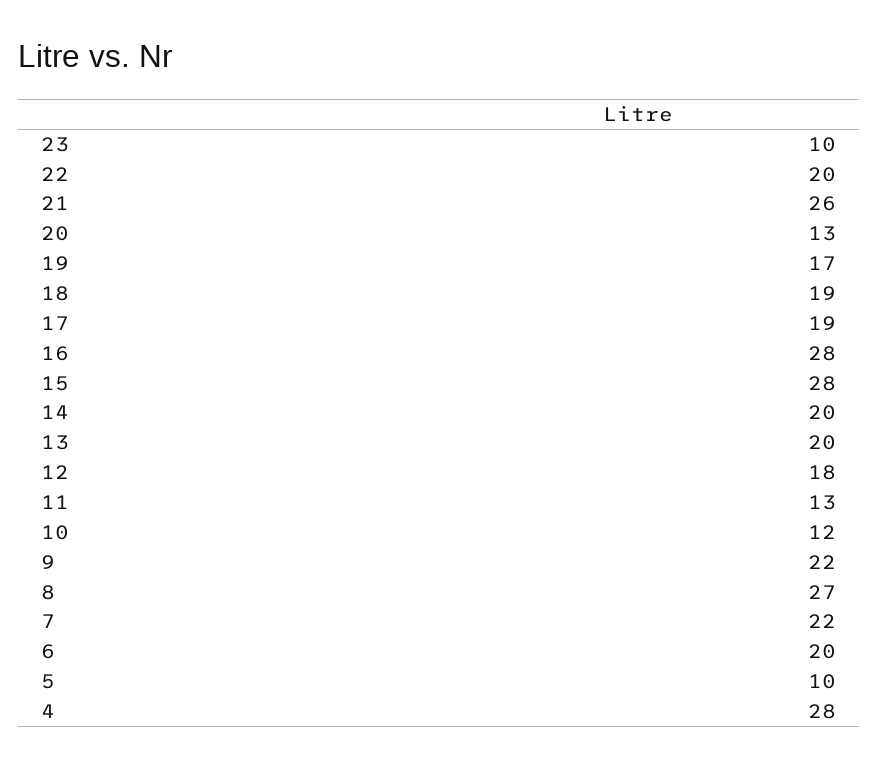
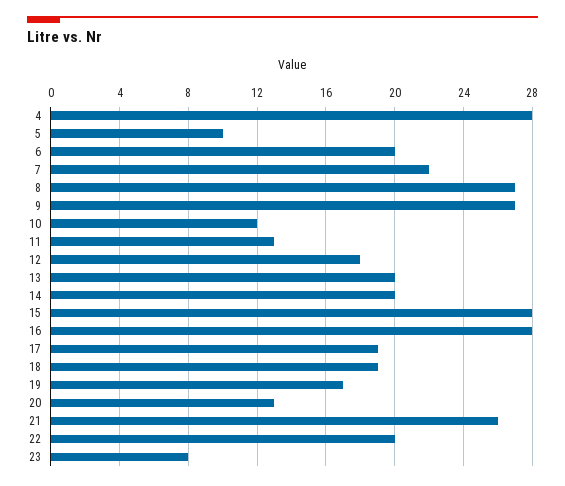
23: 10 -> 8
9: 22 -> 27

